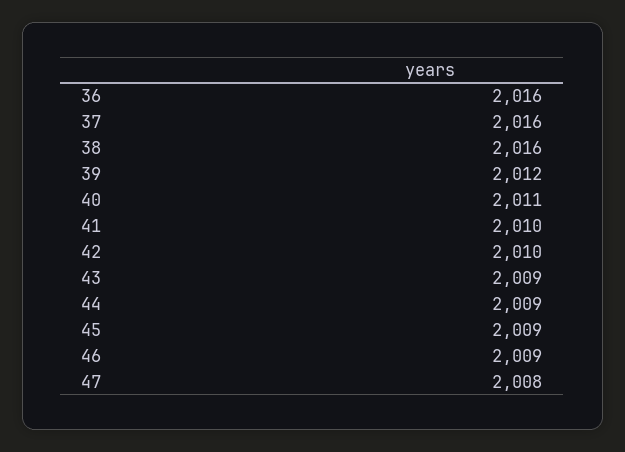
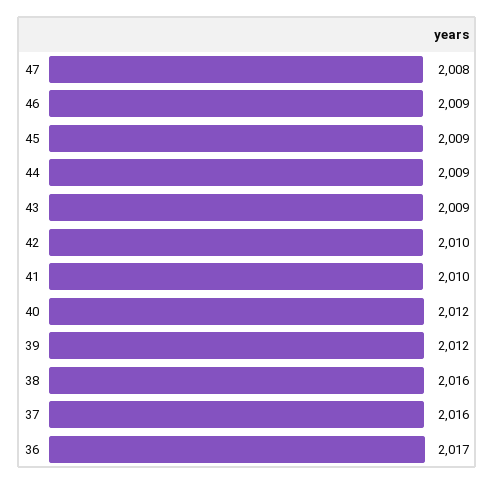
36: 2016 -> 2017
40: 2011 -> 2012

